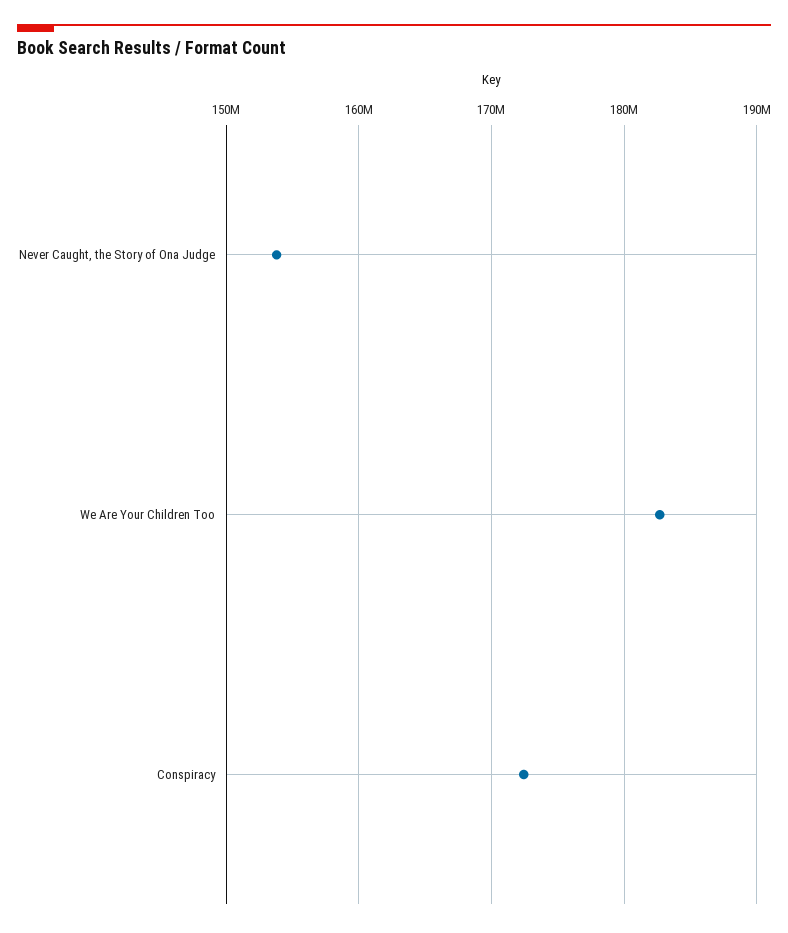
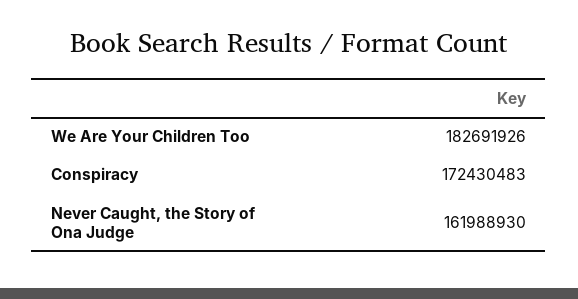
Never Caught, the Story of Ona Judge: 154000000 -> 161988930

